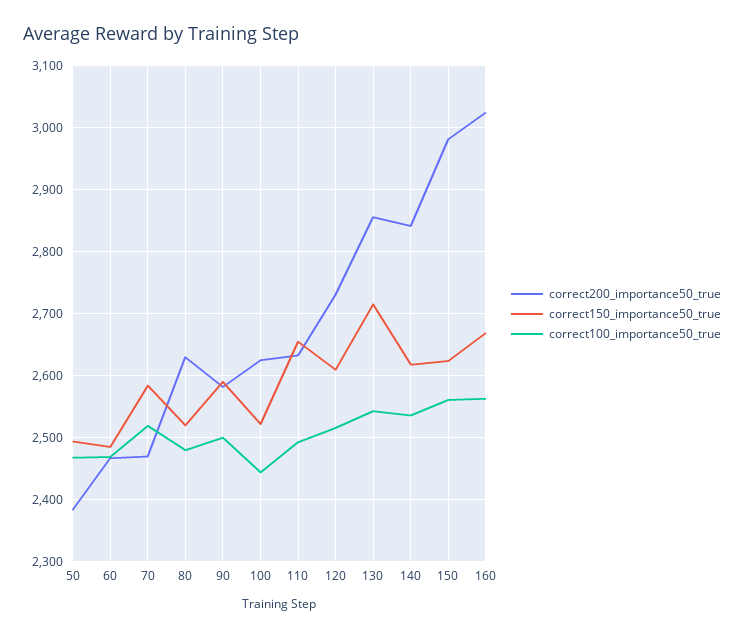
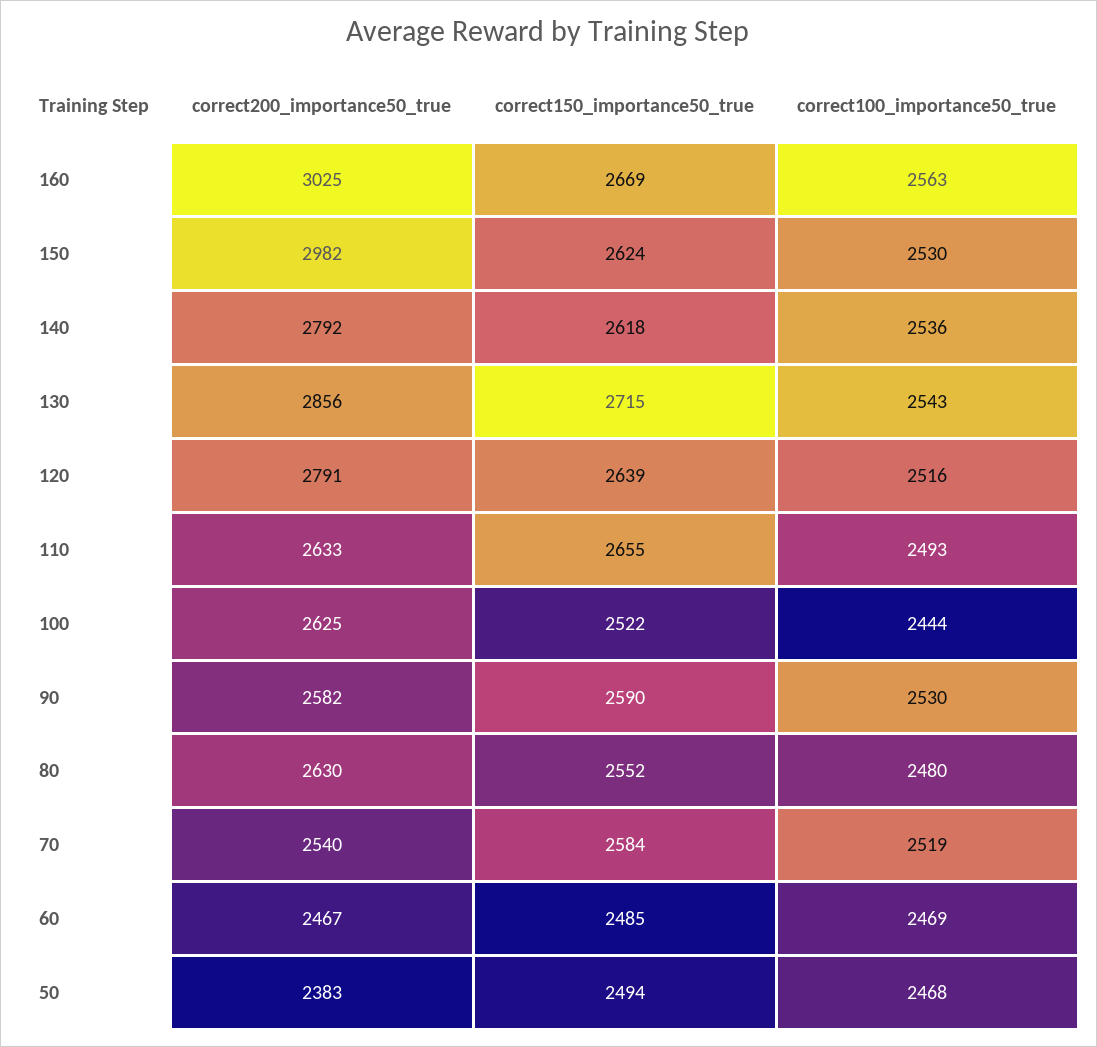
correct200_importance50_true, 70: 2470 -> 2540
correct150_importance50_true, 80: 2520 -> 2552
correct100_importance50_true, 90: 2500 -> 2530
correct200_importance50_true, 120: 2730 -> 2791
correct150_importance50_true, 120: 2610 -> 2639
correct200_importance50_true, 140: 2840 -> 2792
correct100_importance50_true, 150: 2560 -> 2530

